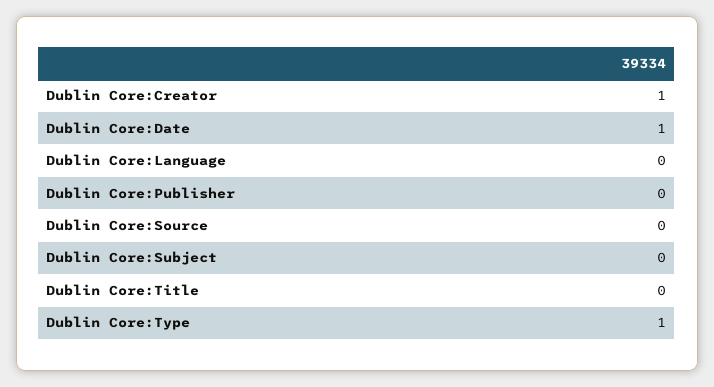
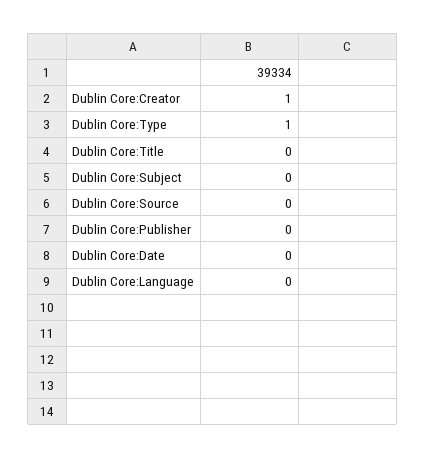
Dublin Core:Date: 1 -> 0

